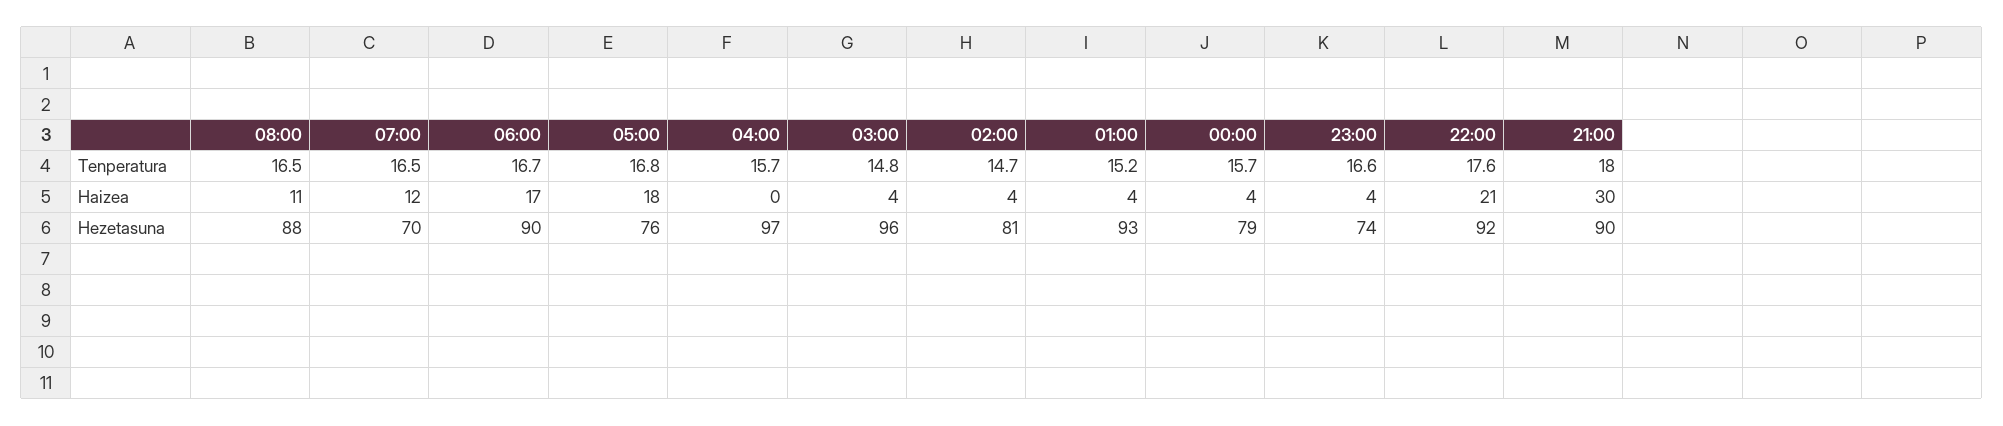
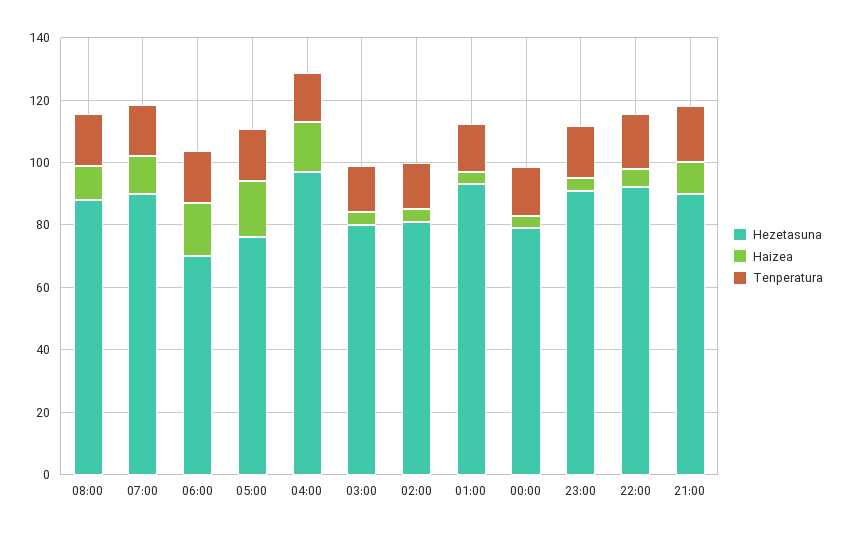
Haizea, 04:00: 0 -> 15
Haizea, 22:00: 21 -> 5
Haizea, 21:00: 30 -> 10
Hezetasuna, 07:00: 70 -> 90
Hezetasuna, 06:00: 90 -> 70
Hezetasuna, 03:00: 96 -> 80
Hezetasuna, 23:00: 74 -> 90

